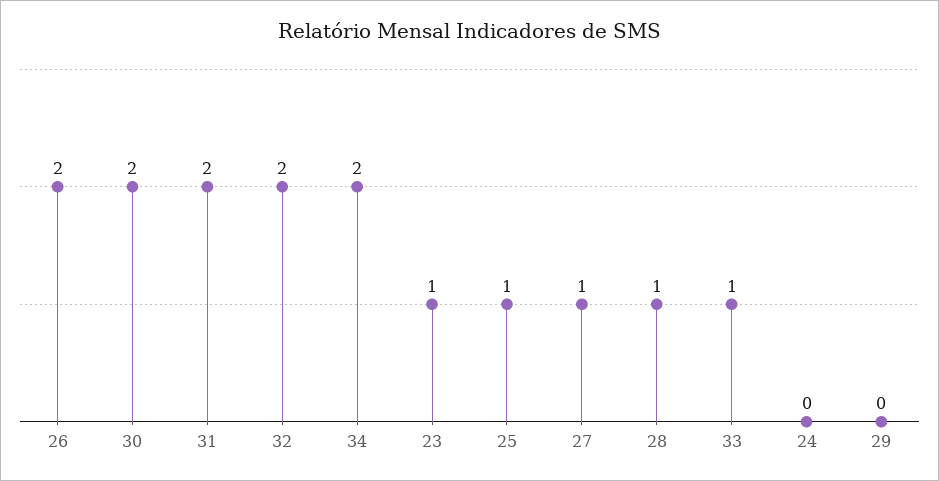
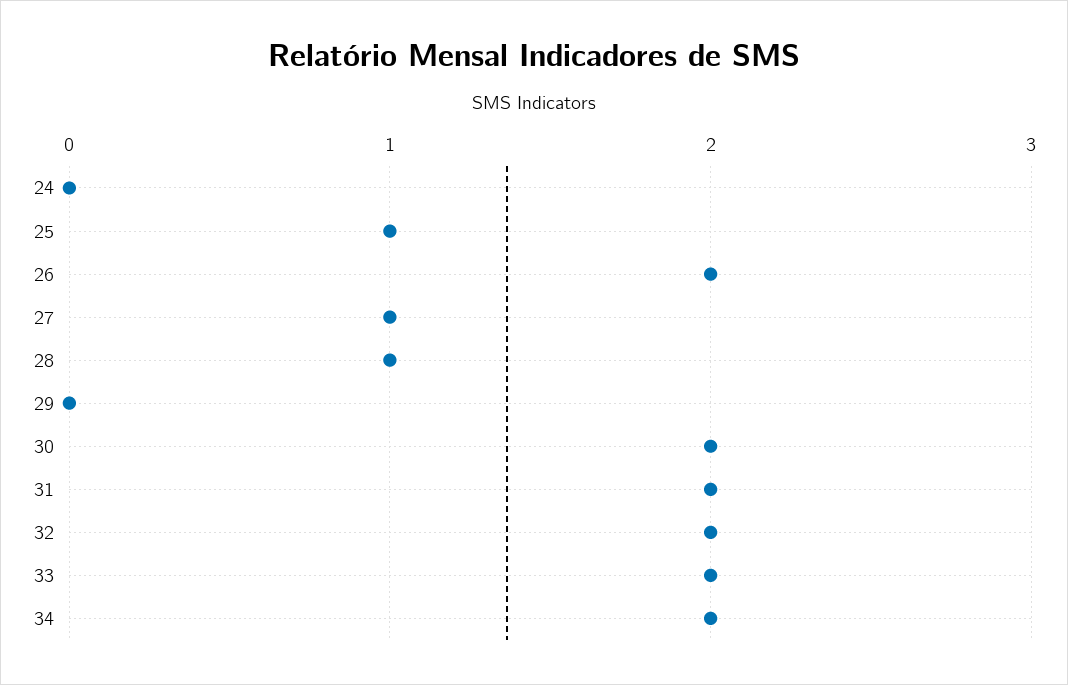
23: 1 -> none
33: 1 -> 2

